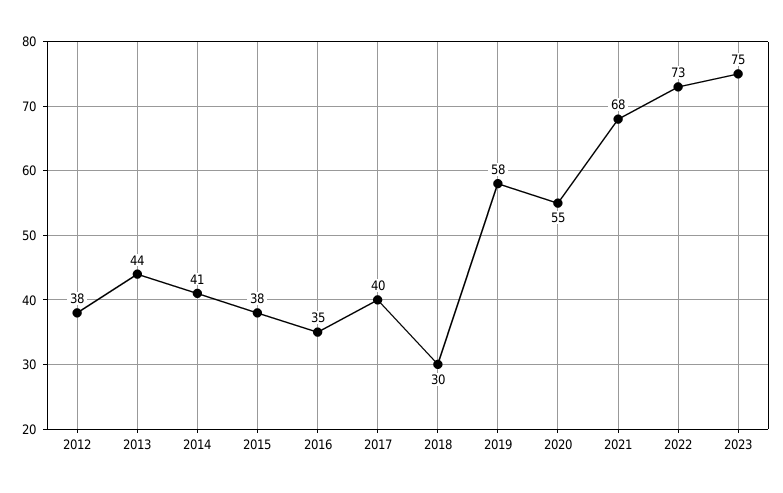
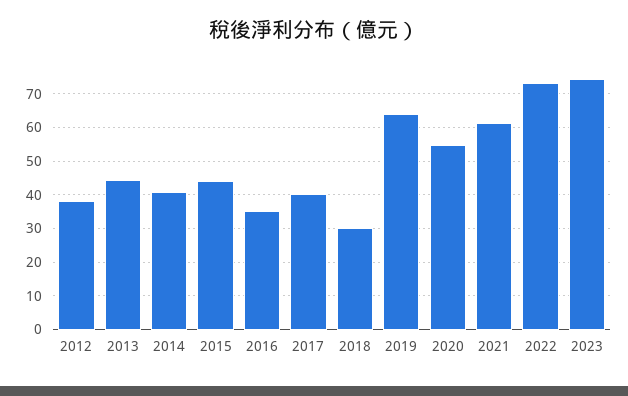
2015: 38 -> 44
2019: 58 -> 64
2021: 68 -> 62

